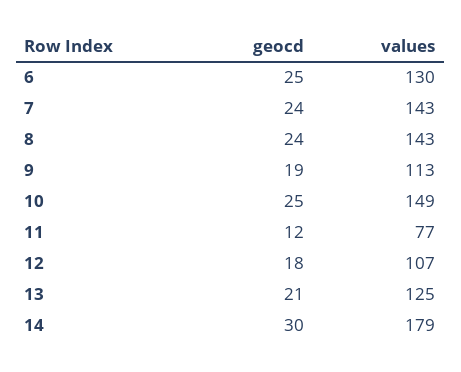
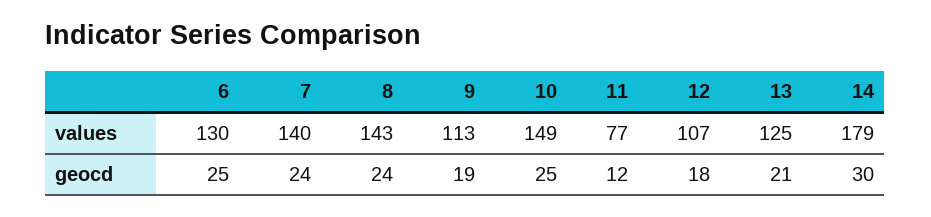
values, 7: 143 -> 140

